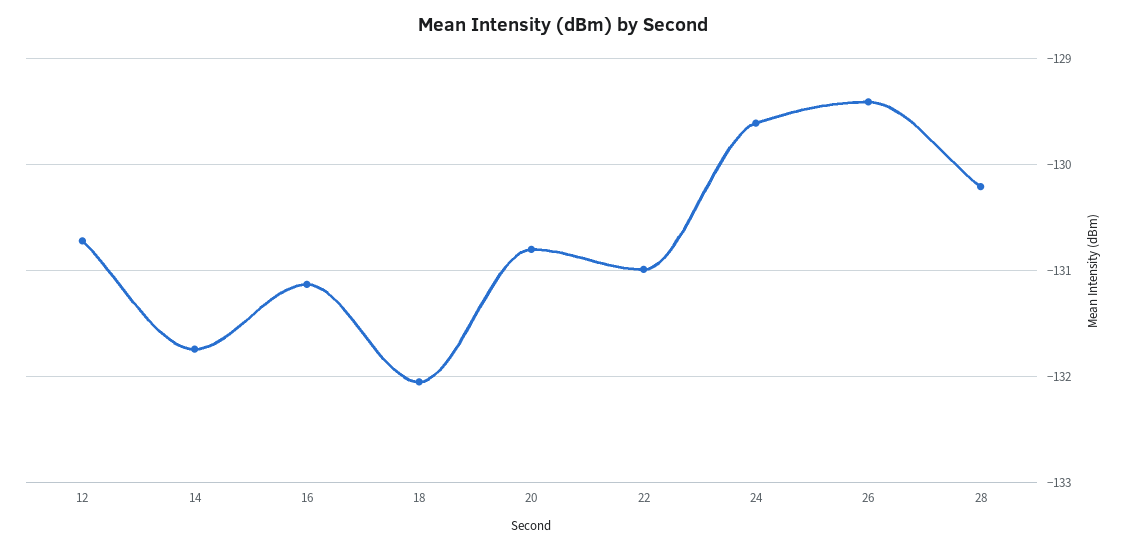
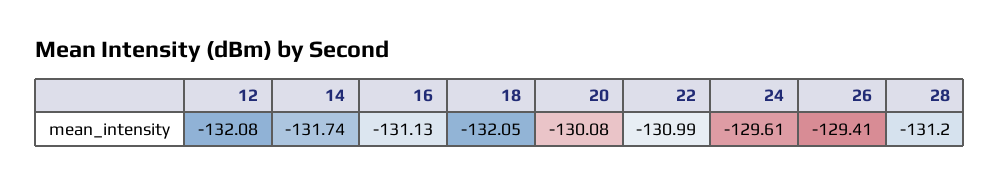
12: -130.7 -> -132.08
20: -130.8 -> -130.08
28: -130.2 -> -131.2

